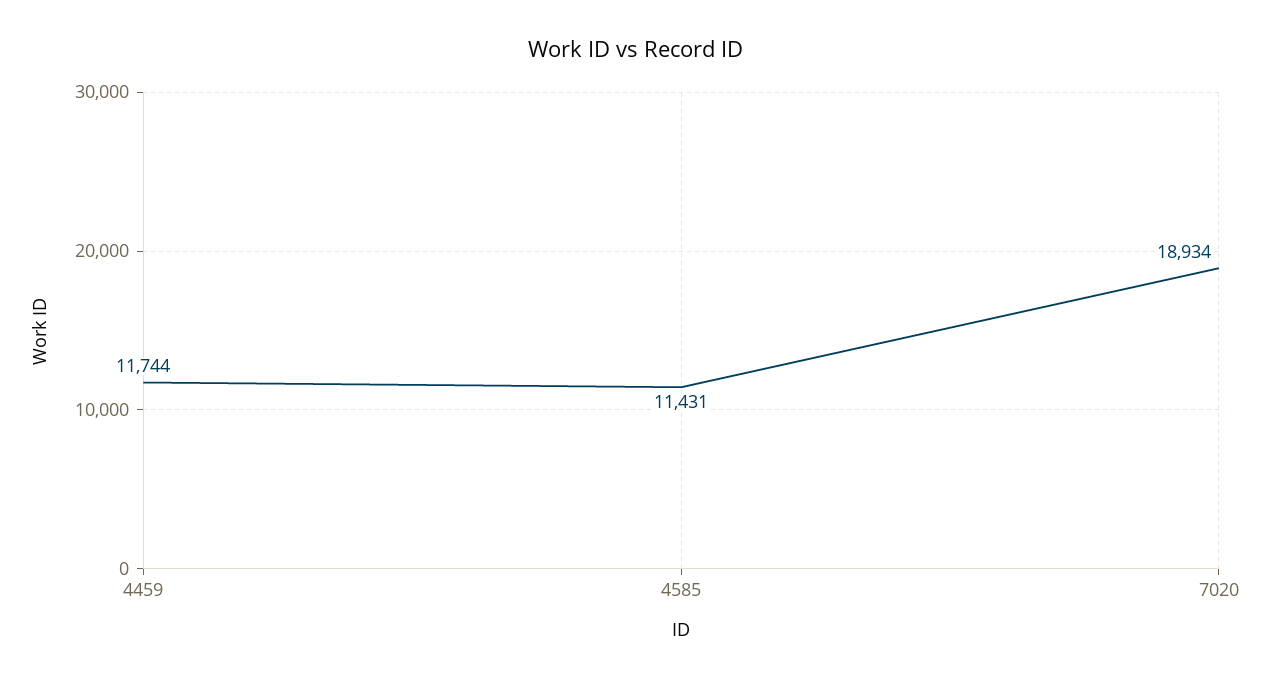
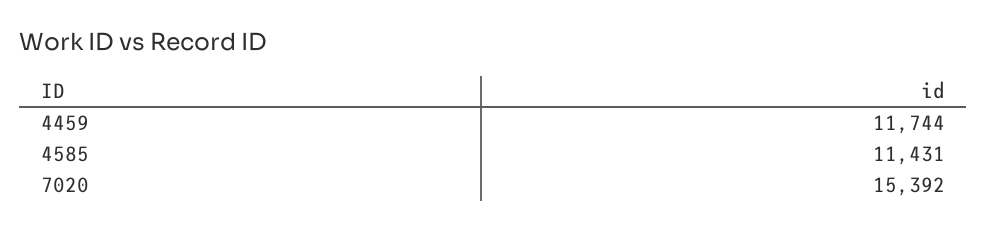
7020: 18934 -> 15392

